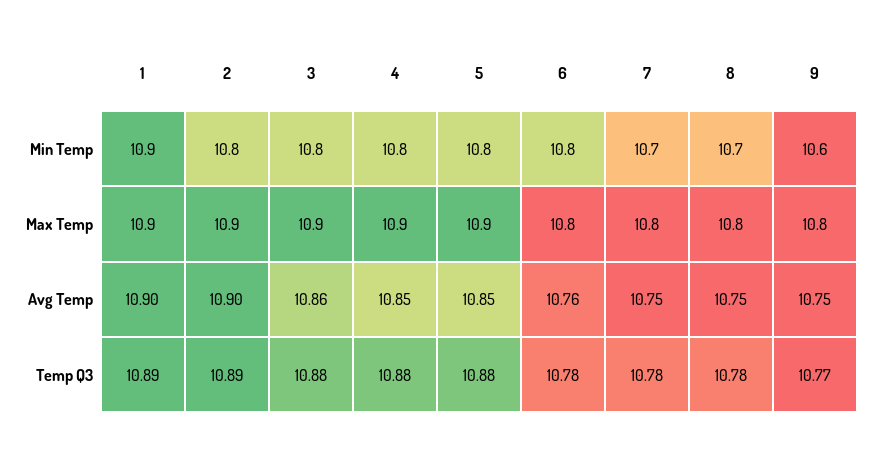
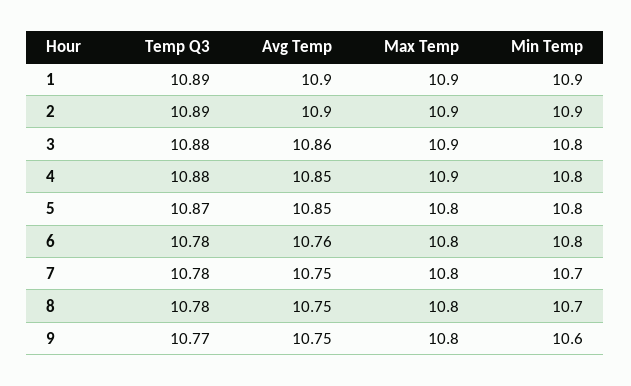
2, Min Temp: 10.8 -> 10.9
5, Max Temp: 10.9 -> 10.8
5, Temp Q3: 10.88 -> 10.87

